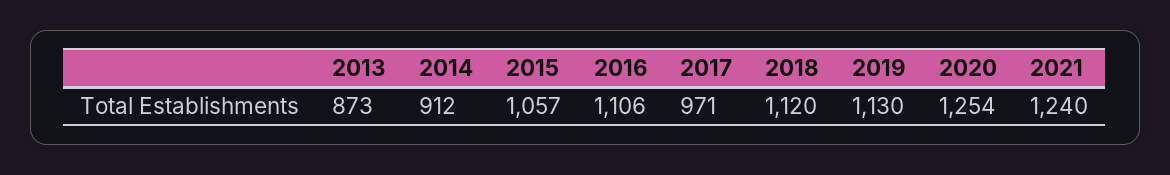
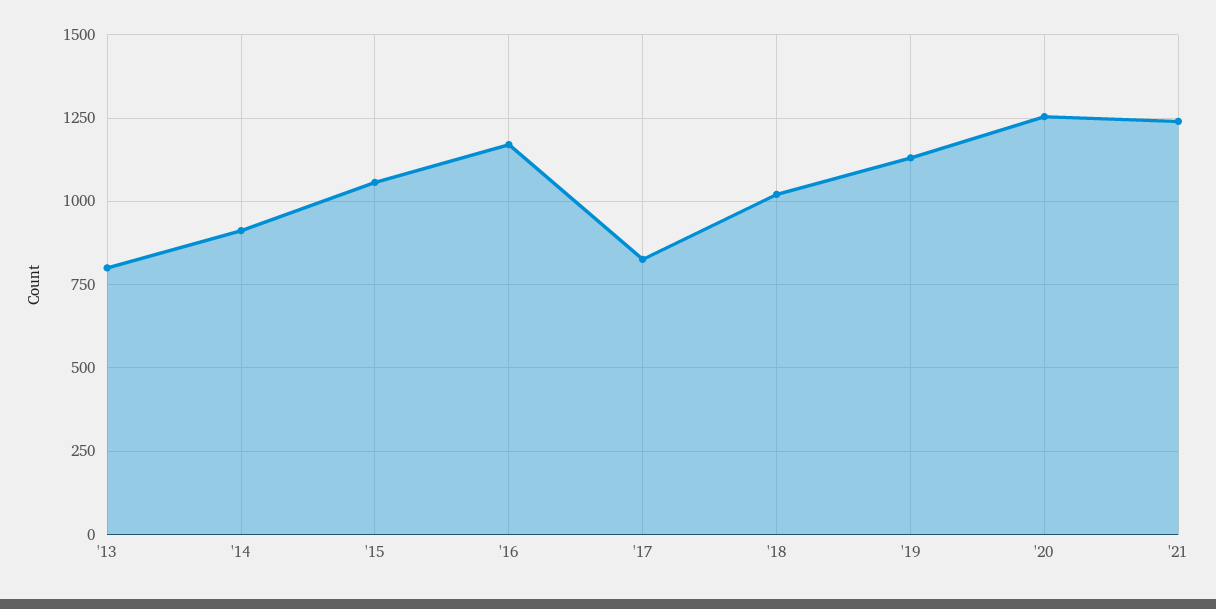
2013: 873 -> 800
2016: 1106 -> 1175
2017: 971 -> 825
2018: 1120 -> 1025

